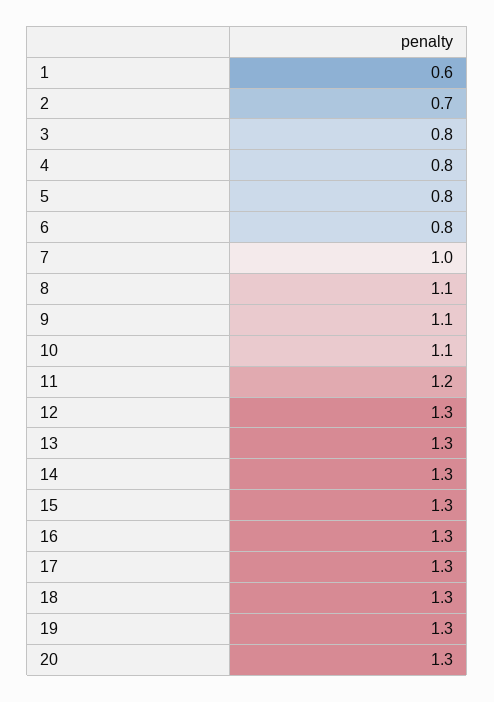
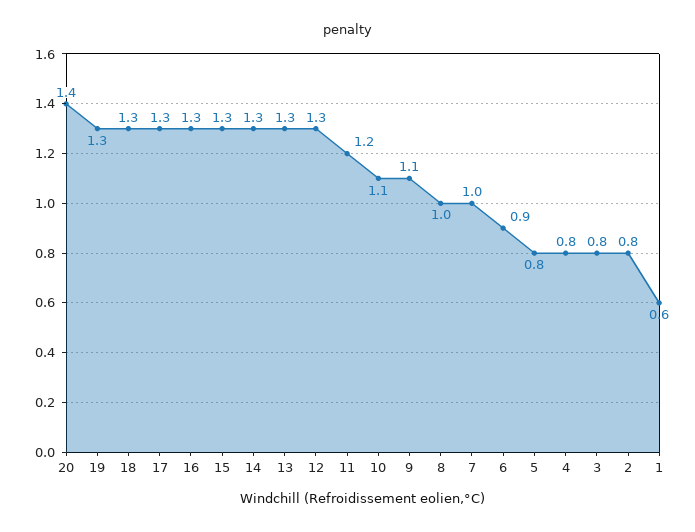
2: 0.7 -> 0.8
6: 0.8 -> 0.9
8: 1.1 -> 1
20: 1.3 -> 1.4

